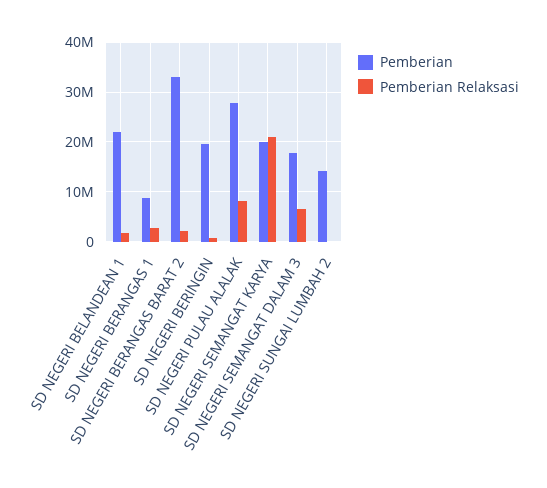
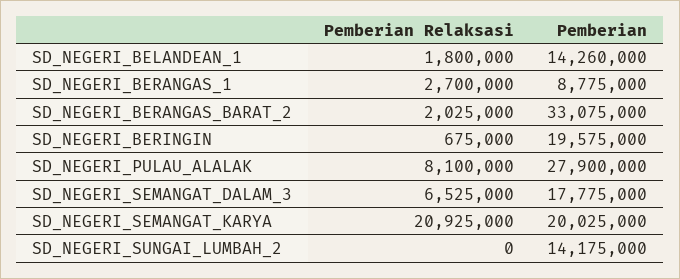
Pemberian, SD NEGERI BELANDEAN 1: 22000000 -> 14260000

